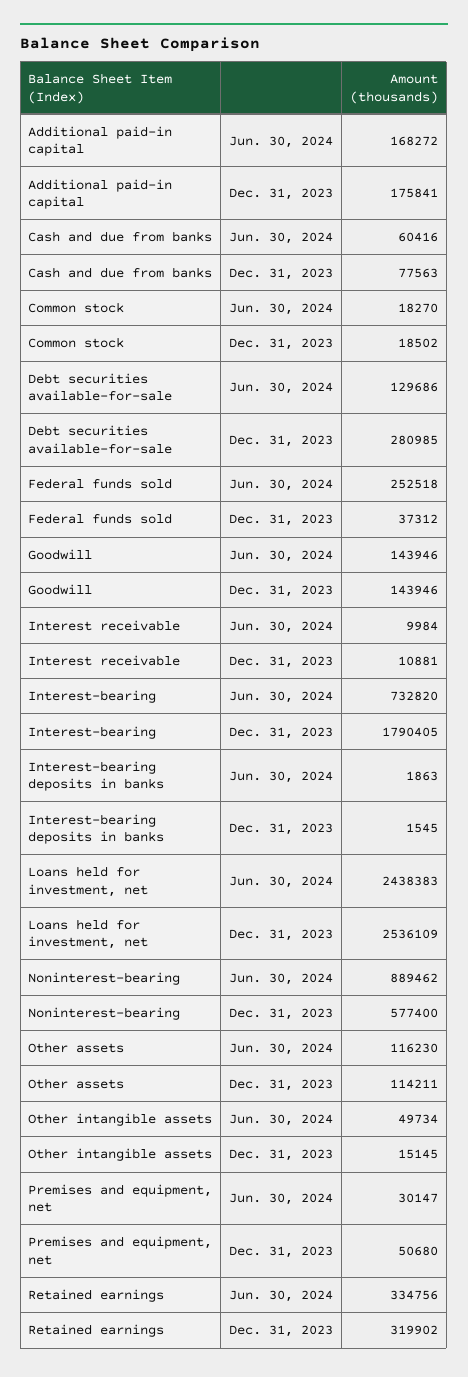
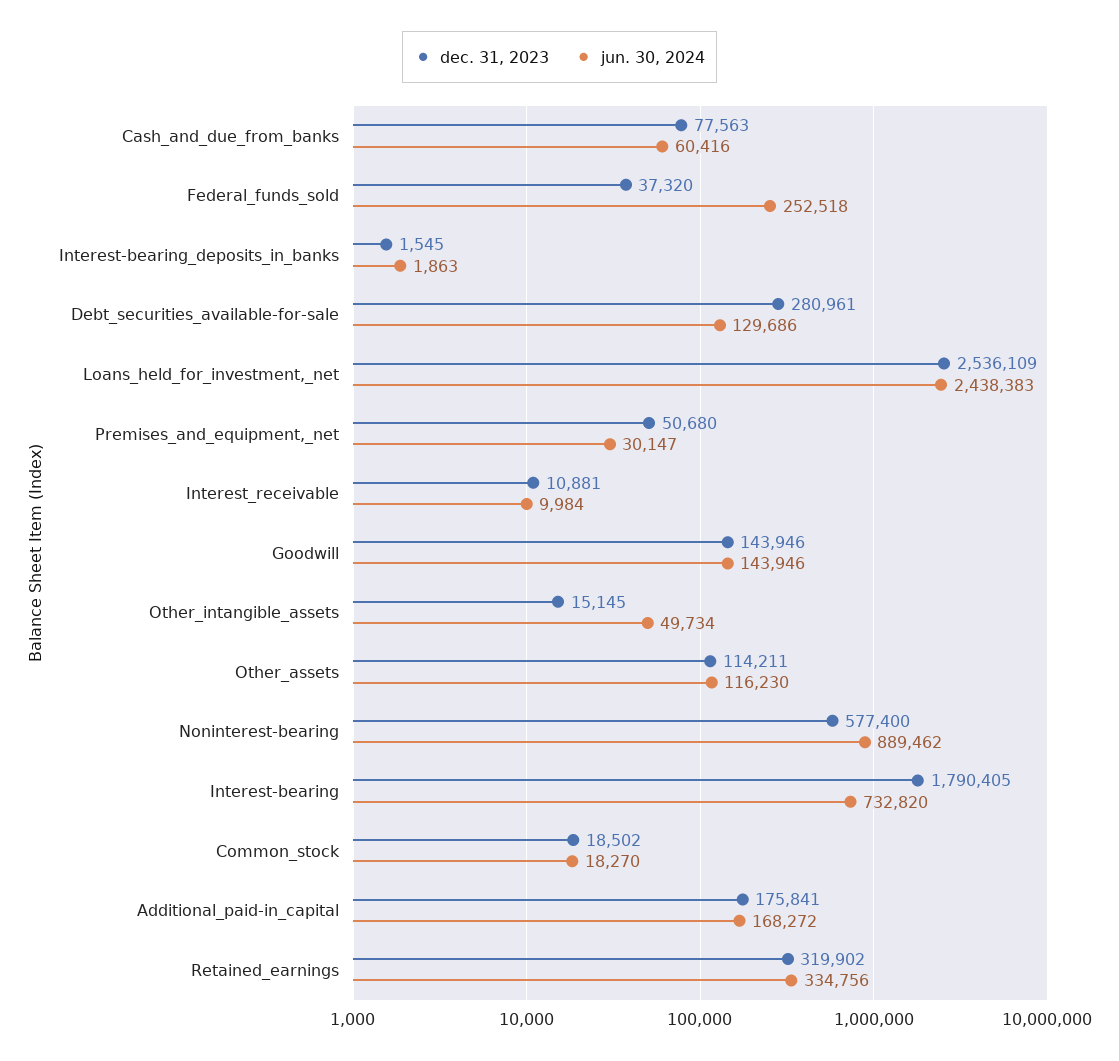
Dec. 31, 2023, Debt securities available-for-sale: 280985 -> 280961
Dec. 31, 2023, Federal funds sold: 37312 -> 37320

